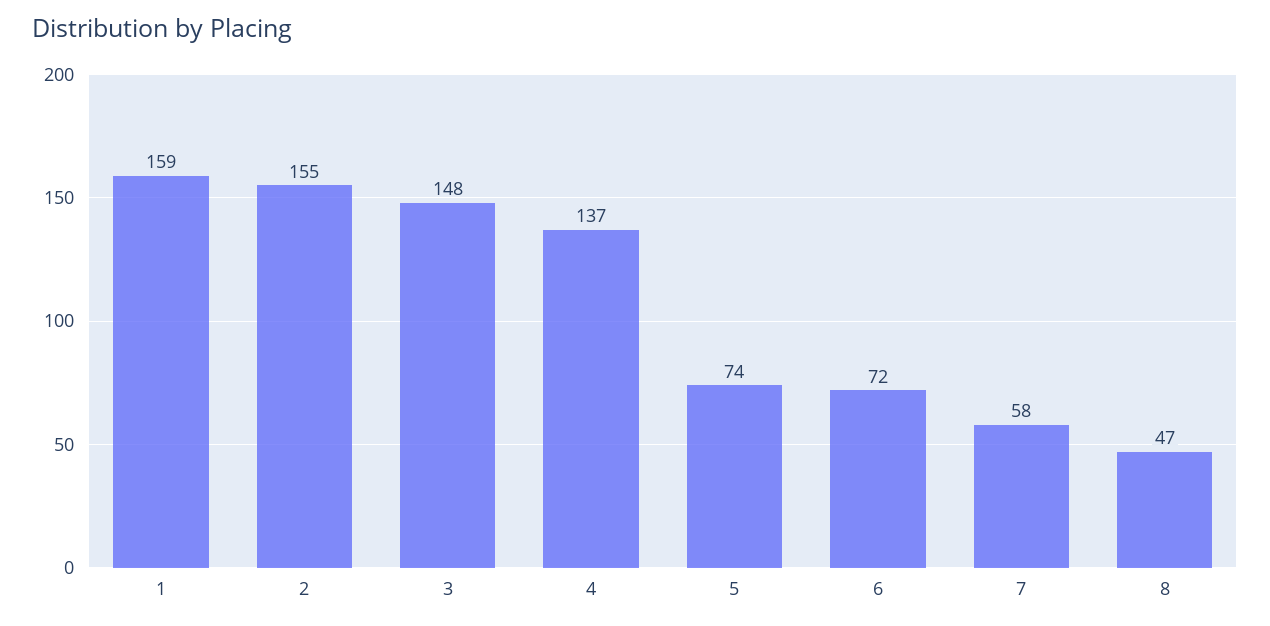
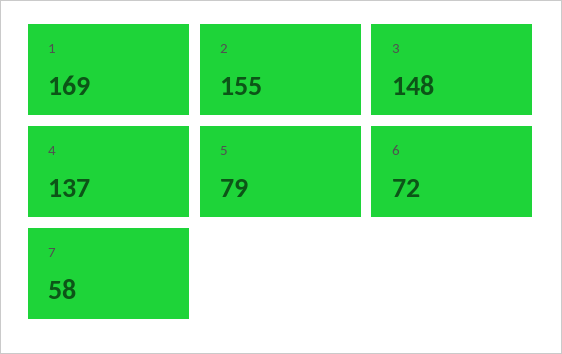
1: 159 -> 169
5: 74 -> 79
8: 47 -> none

